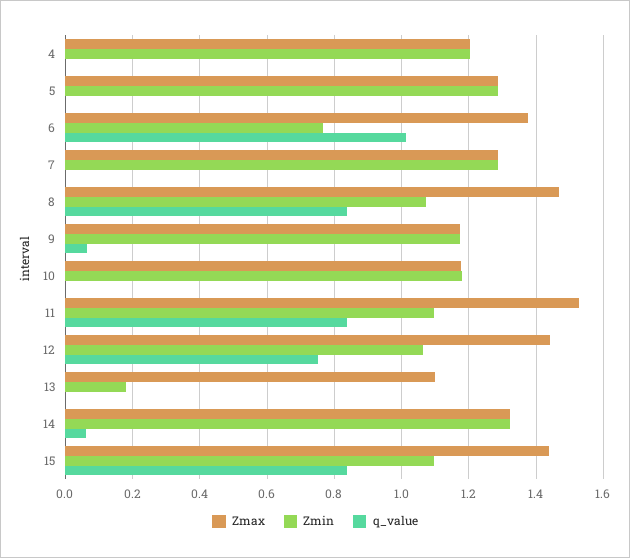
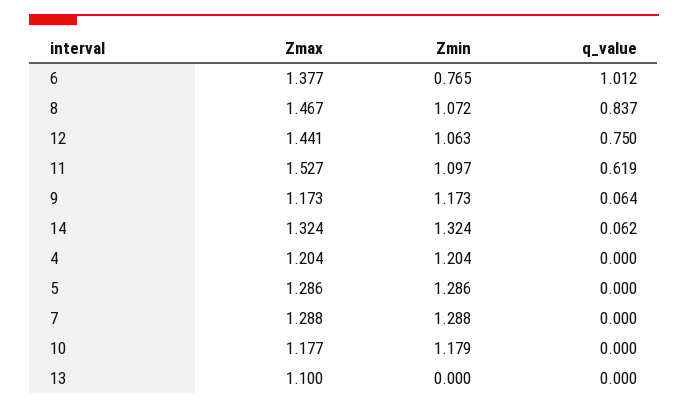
q_value, 11: 0.84 -> 0.619
Zmin, 13: 0.18 -> 0
Zmax, 15: 1.44 -> none
Zmin, 15: 1.1 -> none
q_value, 15: 0.84 -> none

